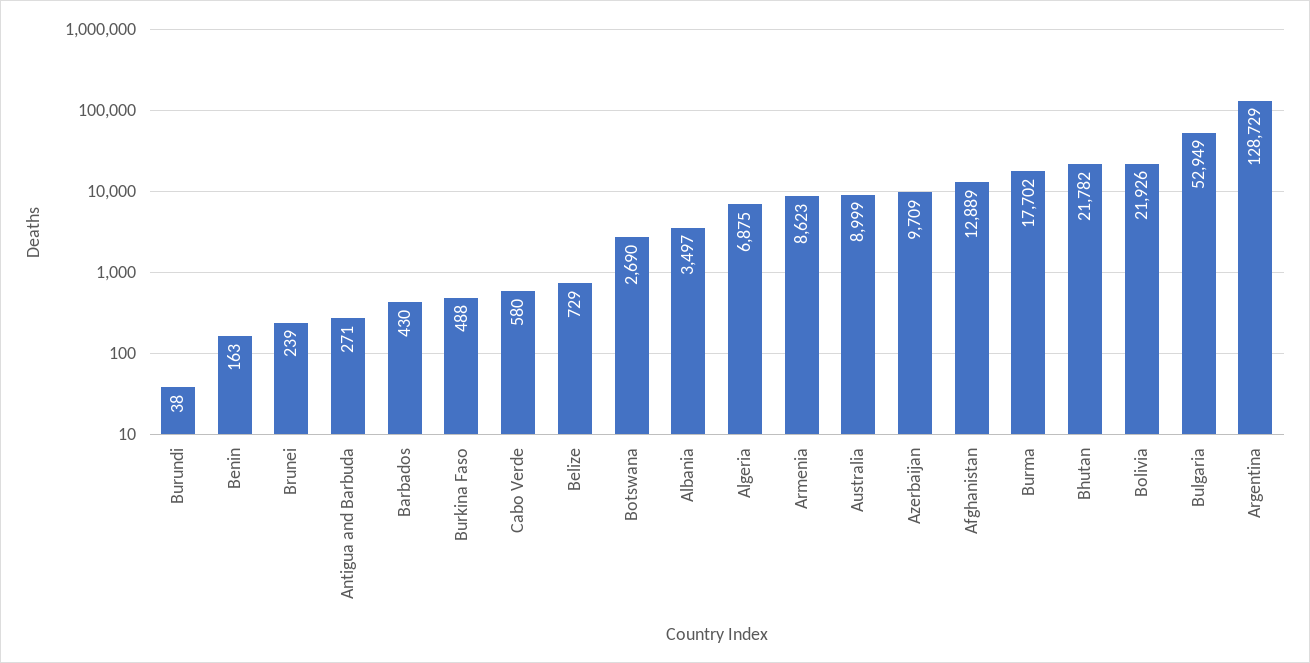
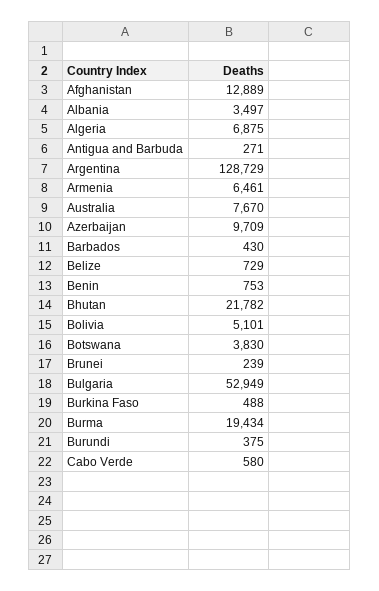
Burundi: 38 -> 375
Benin: 163 -> 753
Botswana: 2690 -> 3830
Armenia: 8623 -> 6461
Australia: 8999 -> 7670
Burma: 17702 -> 19434
Bolivia: 21926 -> 5101

